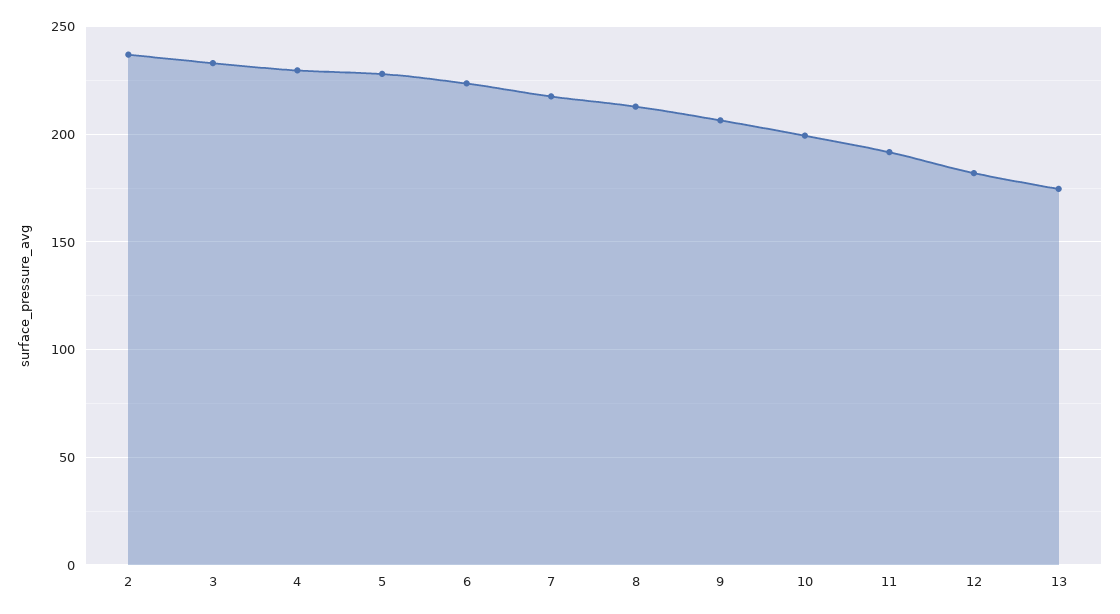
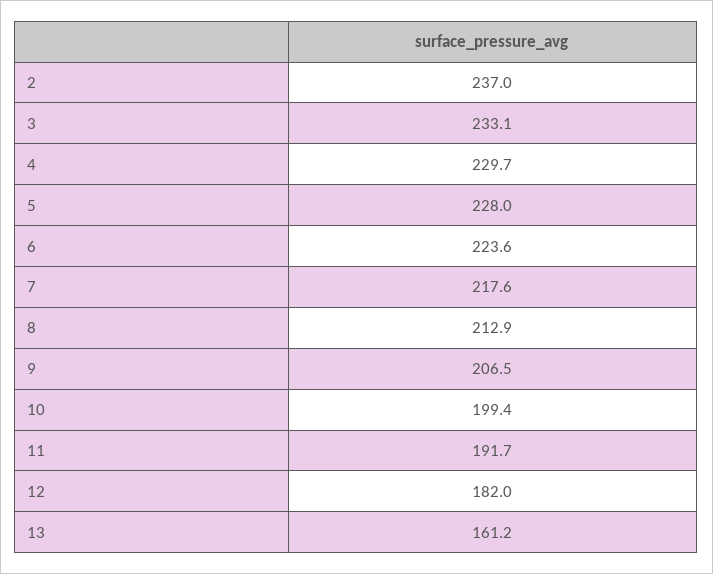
13: 175 -> 161.2

